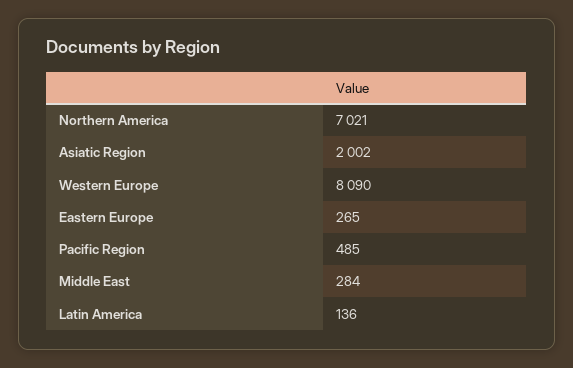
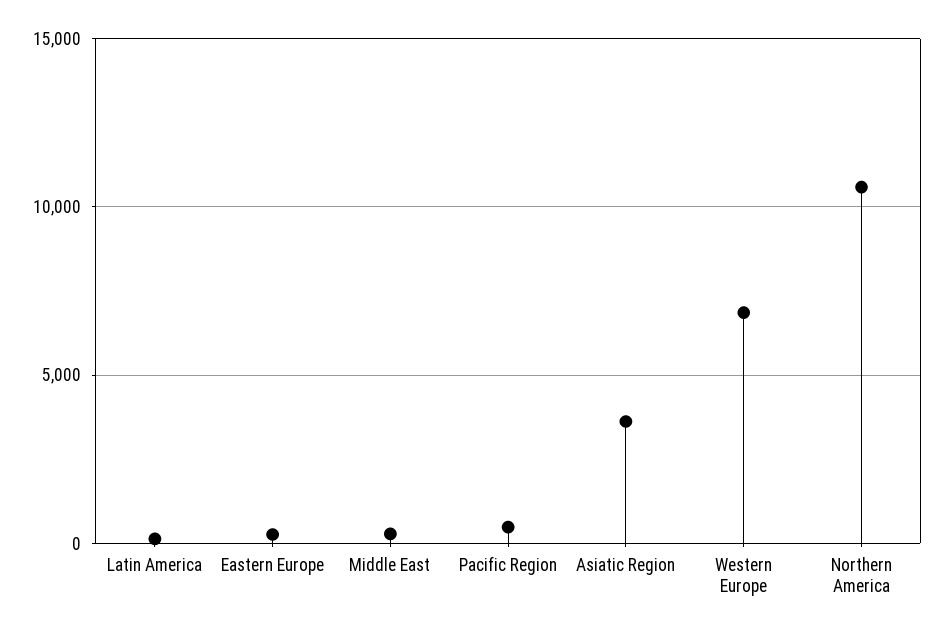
Northern America: 7021 -> 10500
Asiatic Region: 2002 -> 3500
Western Europe: 8090 -> 7000

